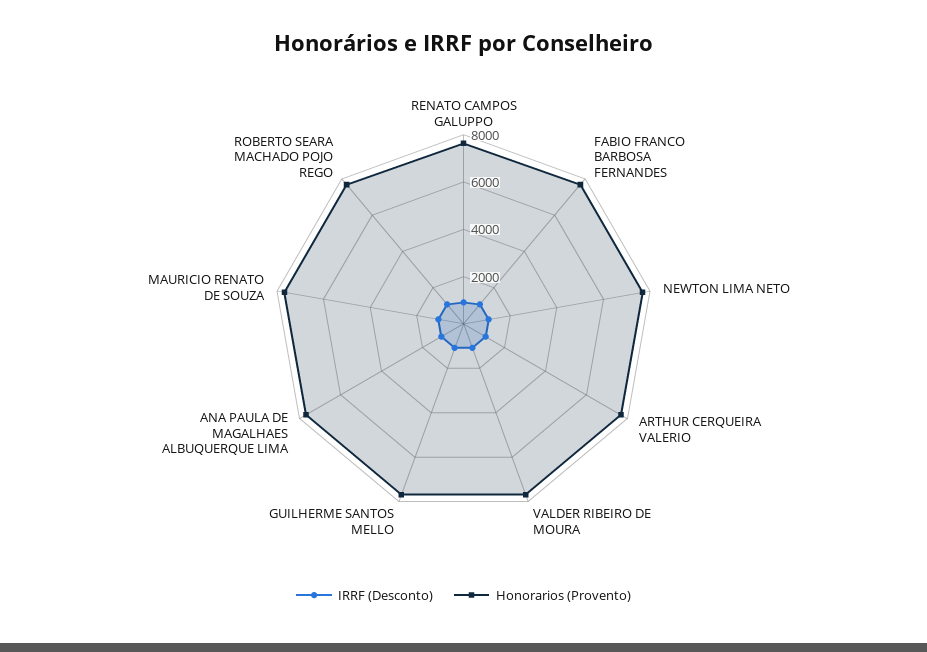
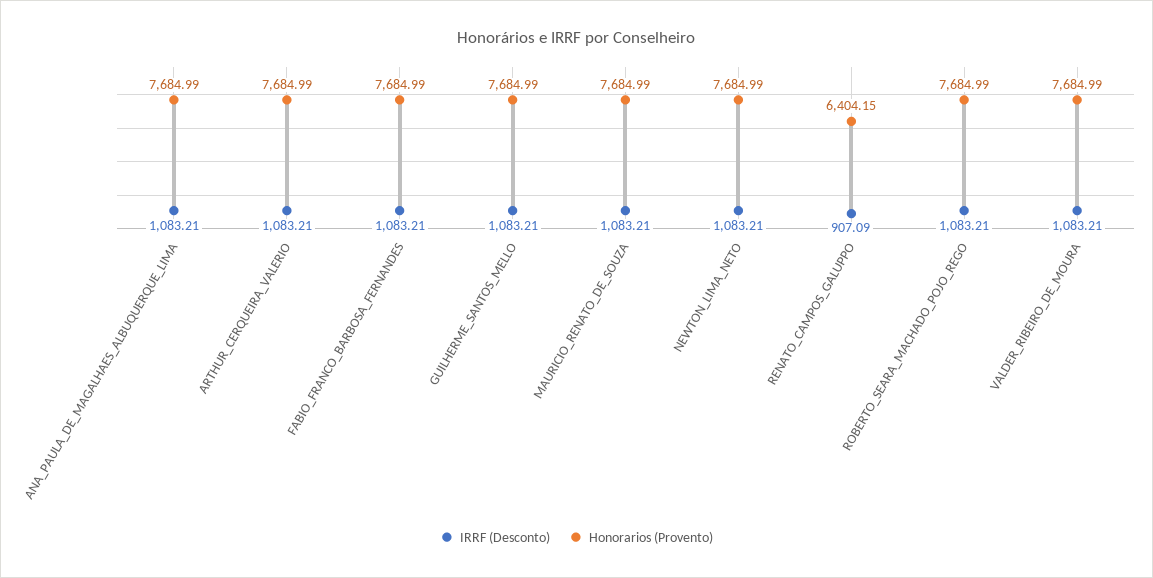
Honorarios (Provento), RENATO CAMPOS GALUPPO: 7500 -> 6404.15

